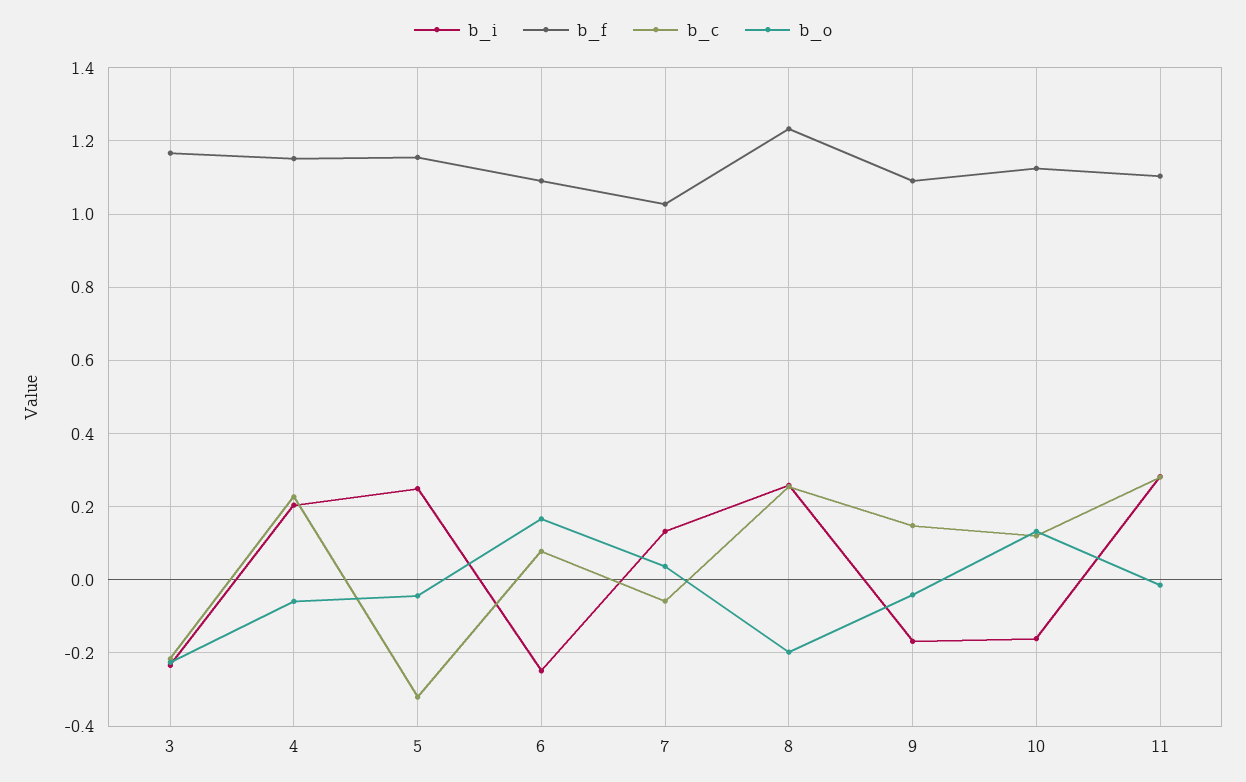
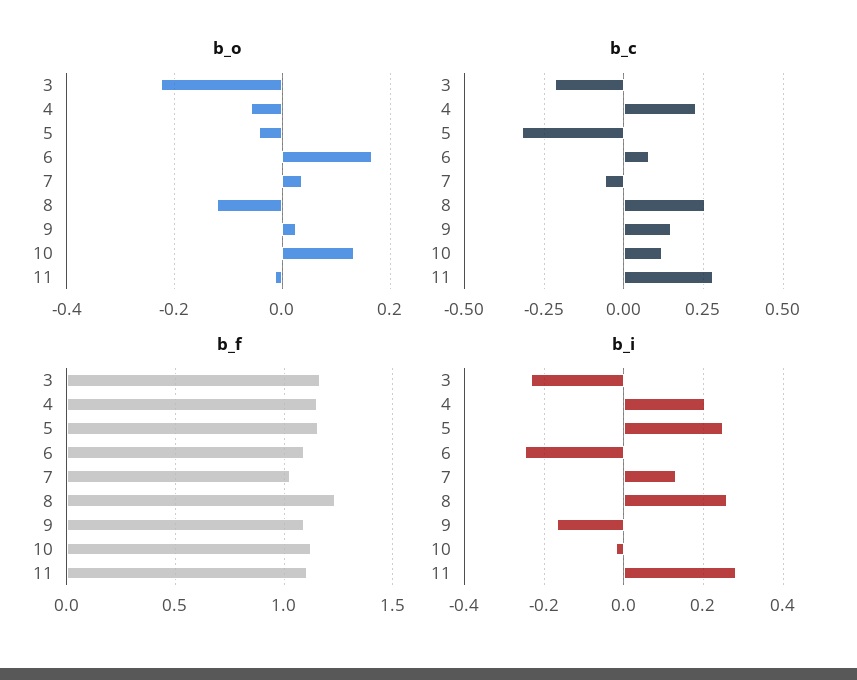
b_o, 8: -0.2 -> -0.12
b_o, 9: -0.04 -> 0.02
b_i, 10: -0.16 -> -0.02

